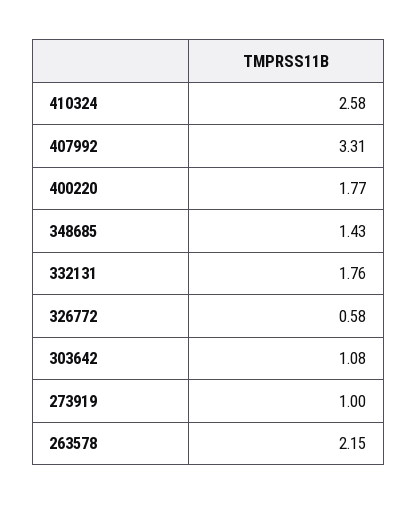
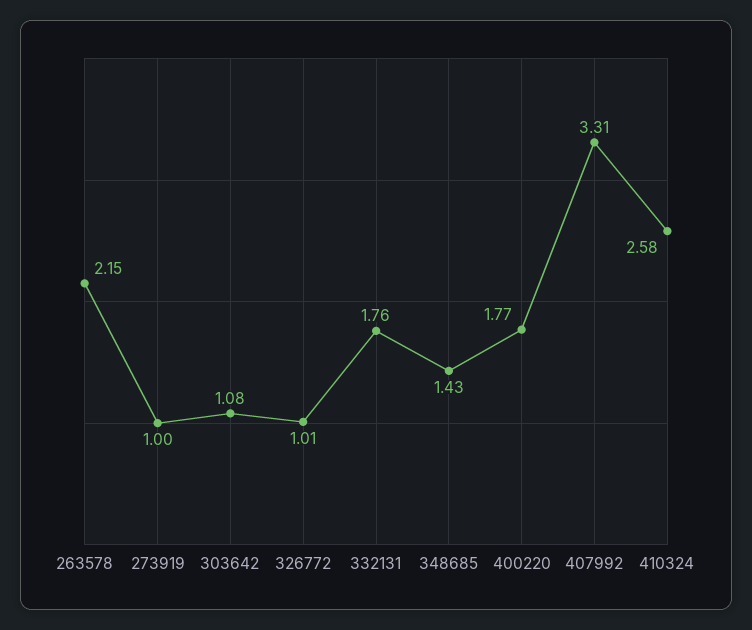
326772: 0.58 -> 1.01

